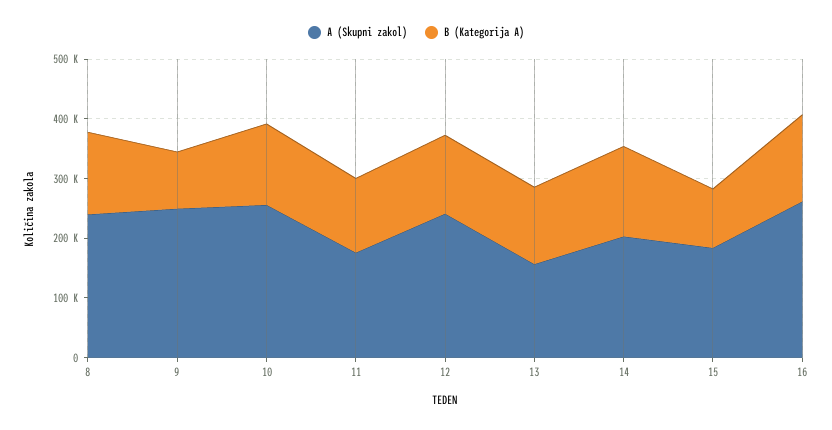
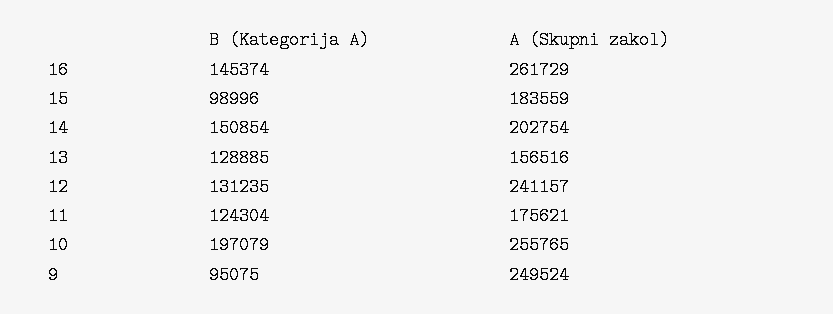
A (Skupni zakol), 8: 240000 -> none
B (Kategorija A), 8: 140000 -> none
B (Kategorija A), 10: 140000 -> 197079

